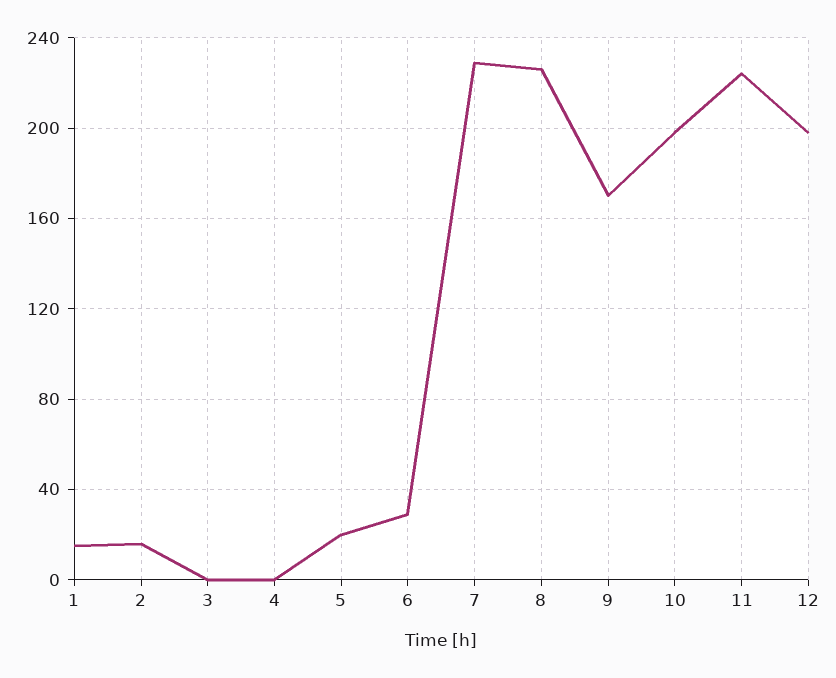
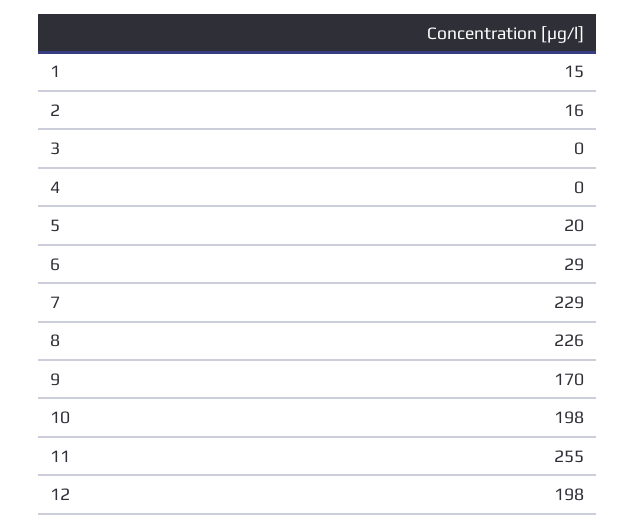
11: 225 -> 255

